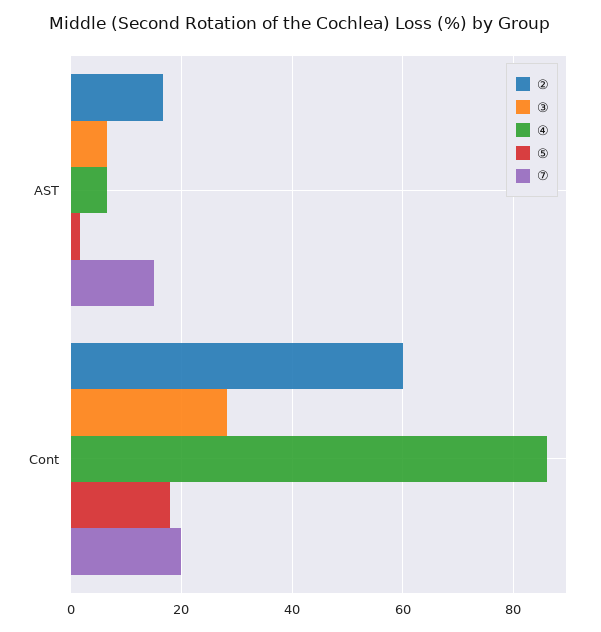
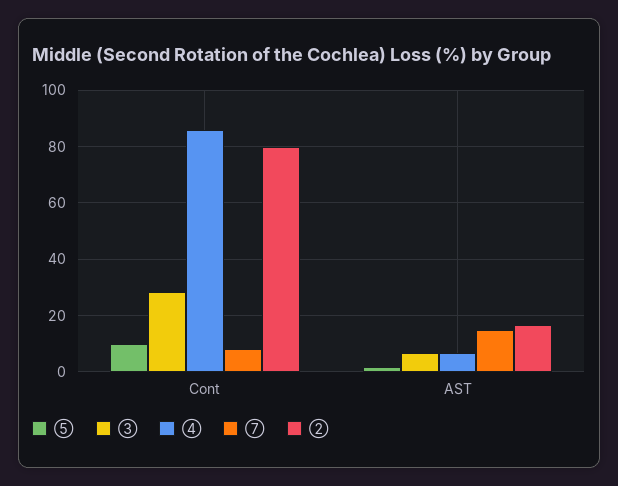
②, Cont: 60 -> 80
⑤, Cont: 18 -> 10
⑦, Cont: 20 -> 7.5

